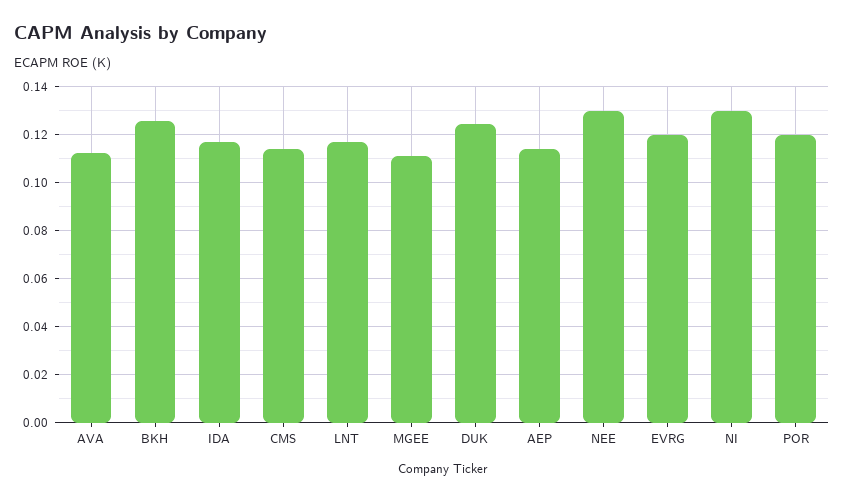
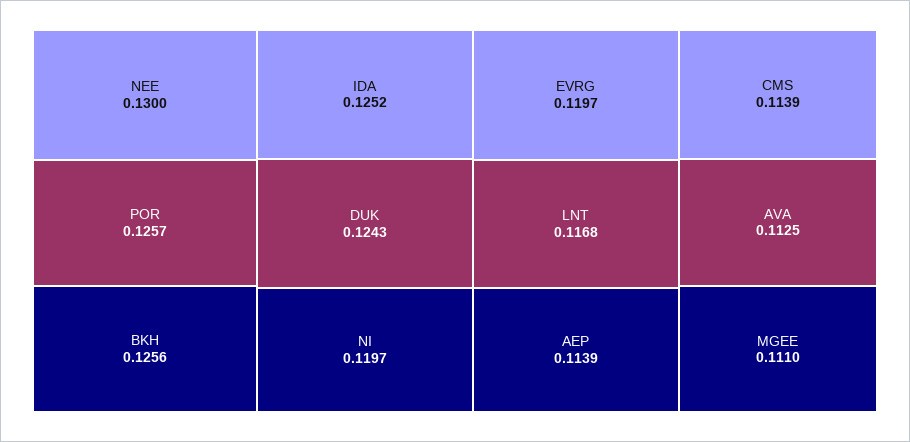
IDA: 0.1175 -> 0.1252
NI: 0.13 -> 0.1197
POR: 0.12 -> 0.1257

